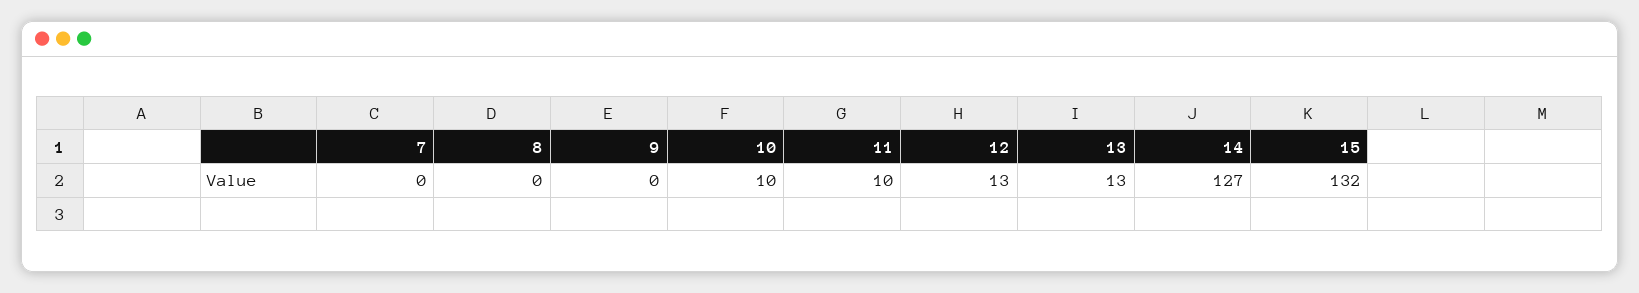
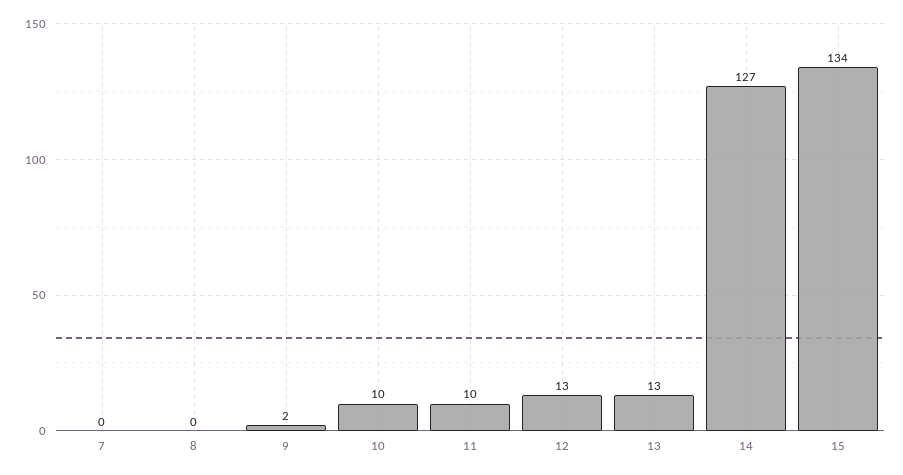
9: 0 -> 2
15: 132 -> 134

